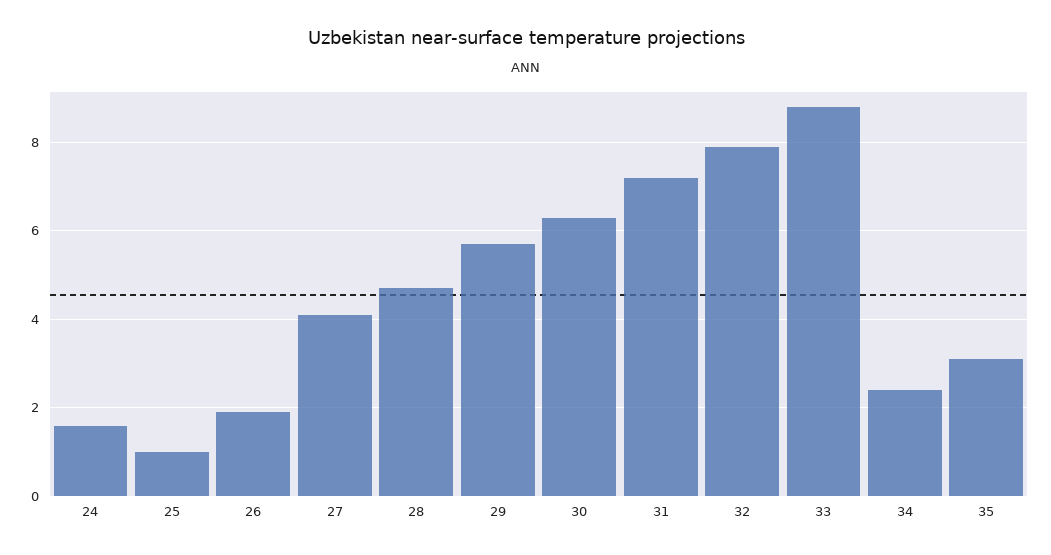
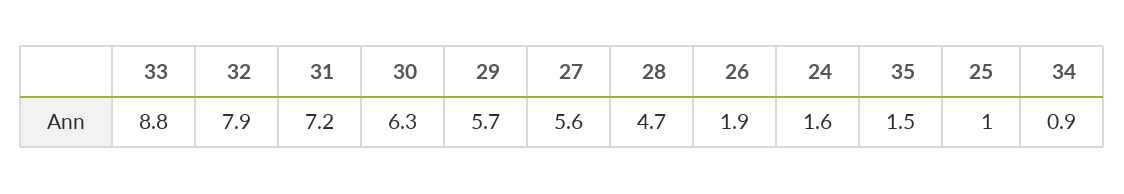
27: 4 -> 5.6
34: 2.5 -> 0.9
35: 3 -> 1.5

